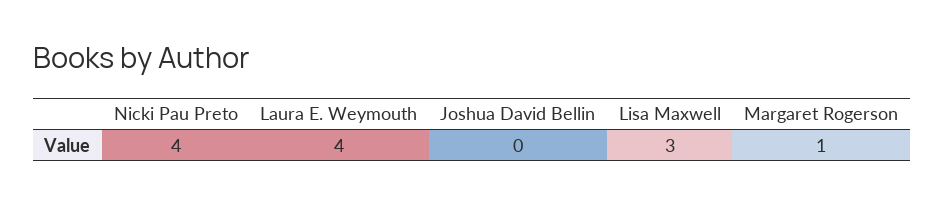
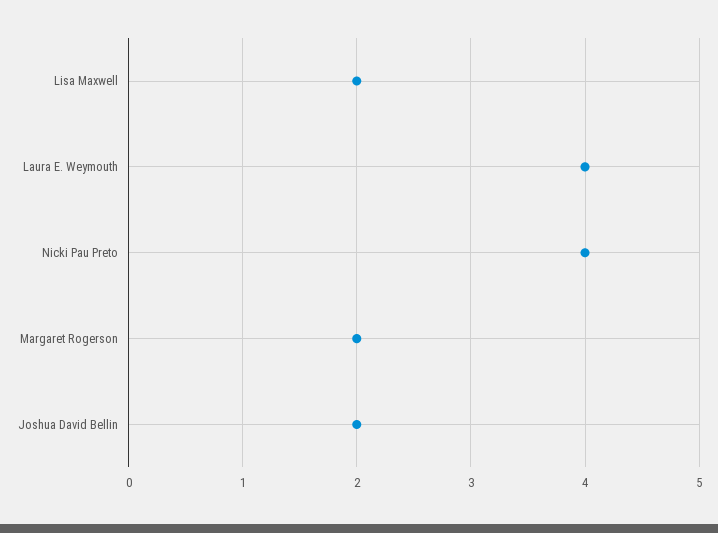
Joshua David Bellin: 0 -> 2
Lisa Maxwell: 3 -> 2
Margaret Rogerson: 1 -> 2

